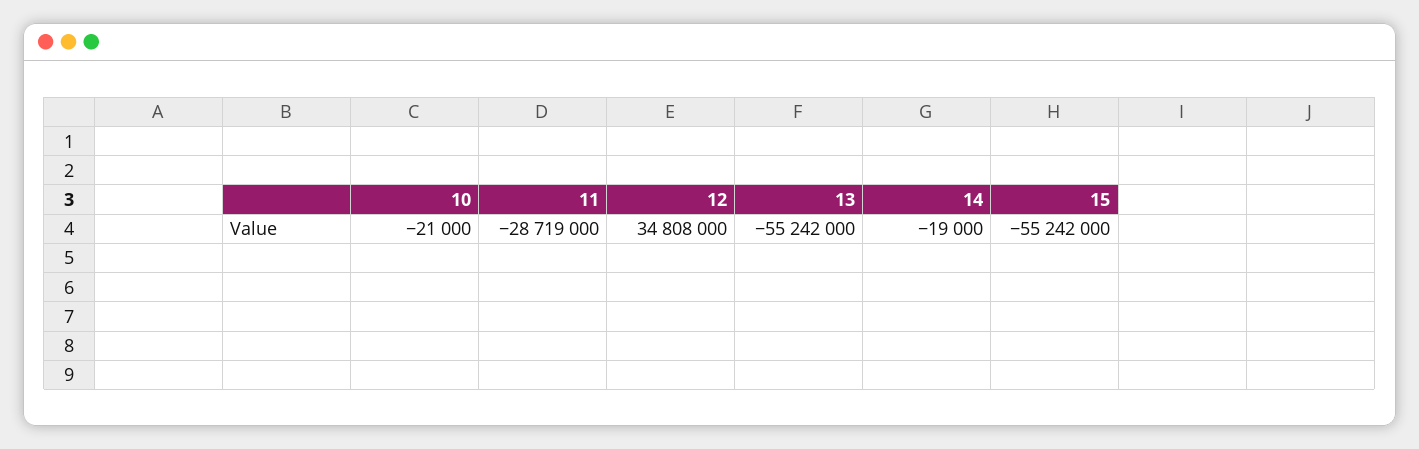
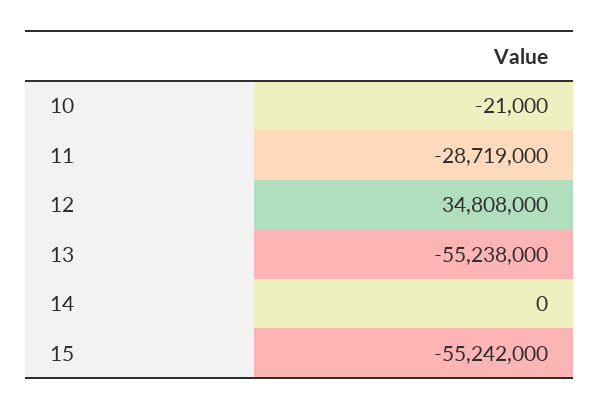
13: -55242000 -> -55238000
14: -19000 -> 0

